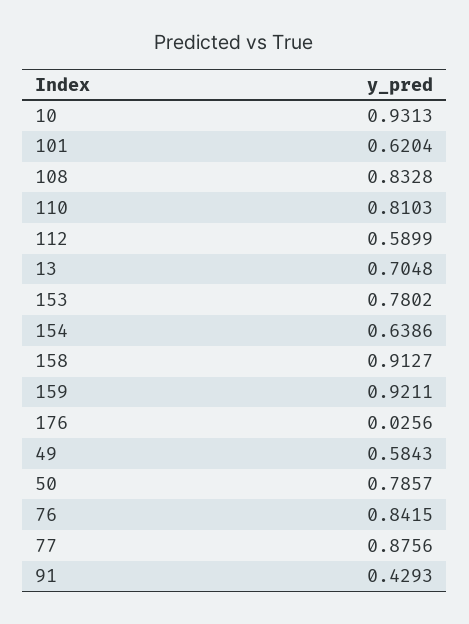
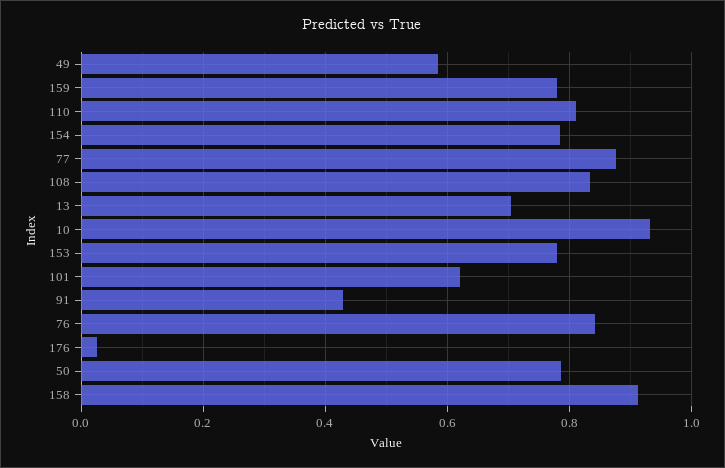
112: 0.5899 -> none
154: 0.6386 -> 0.78
159: 0.9211 -> 0.78

